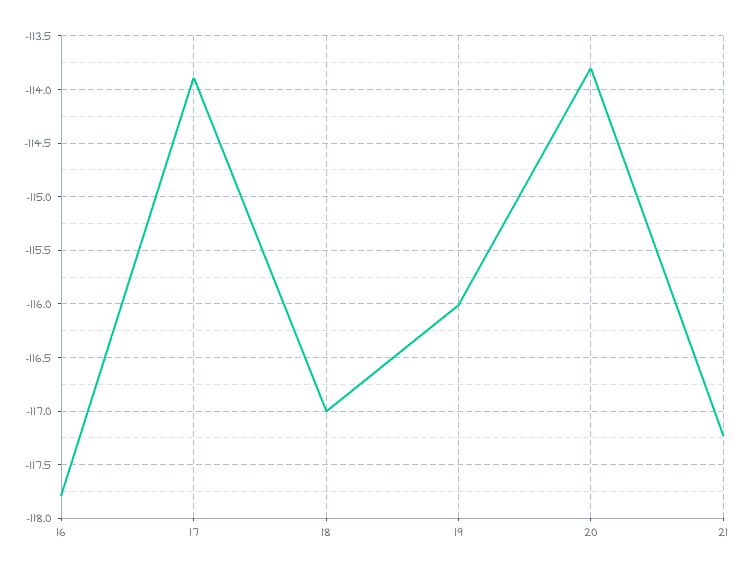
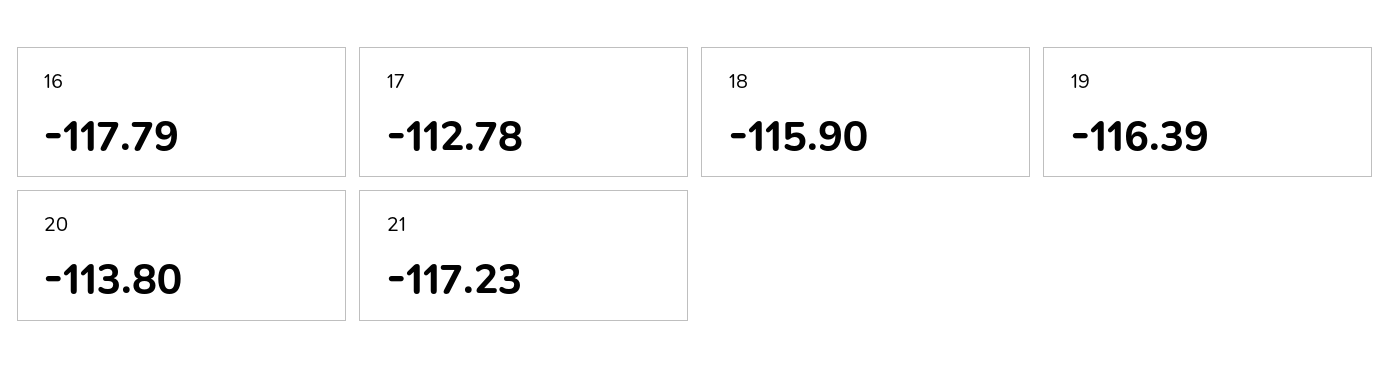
17: -113.9 -> -112.78
18: -117 -> -115.9
19: -116 -> -116.39

